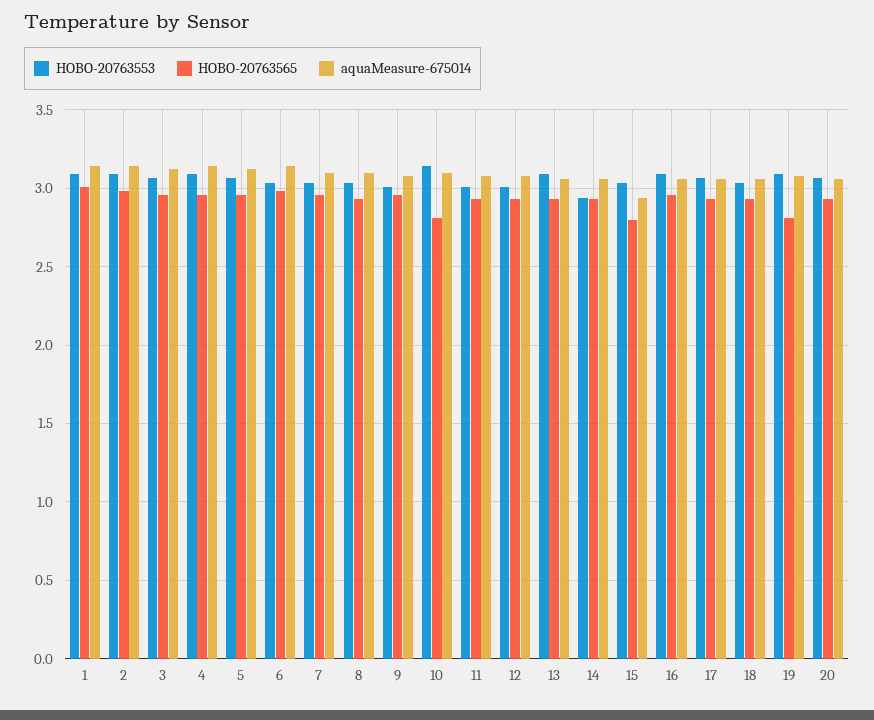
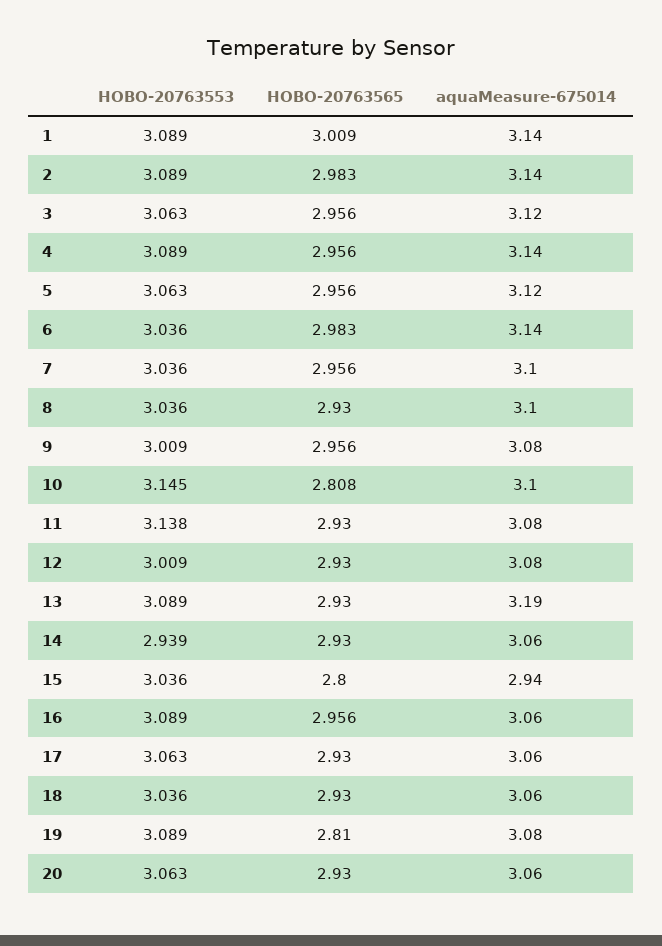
HOBO-20763553, 11: 3 -> 3.138
aquaMeasure-675014, 13: 3.05 -> 3.19

